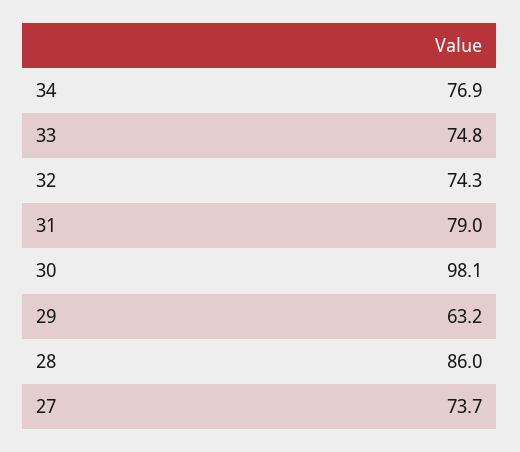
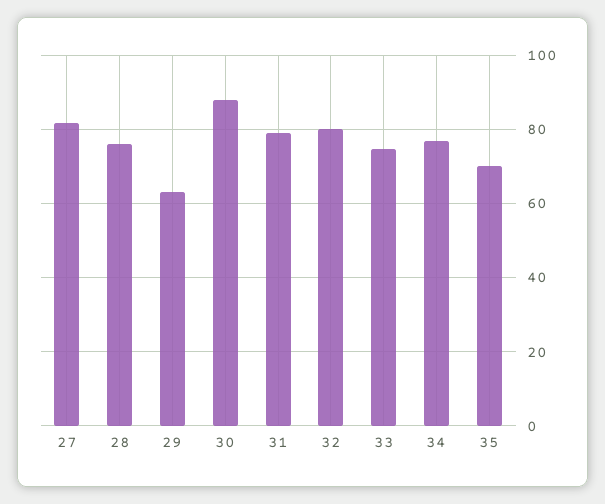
32: 74.3 -> 80
30: 98.1 -> 88
28: 86 -> 76
27: 73.7 -> 82
35: none -> 70

